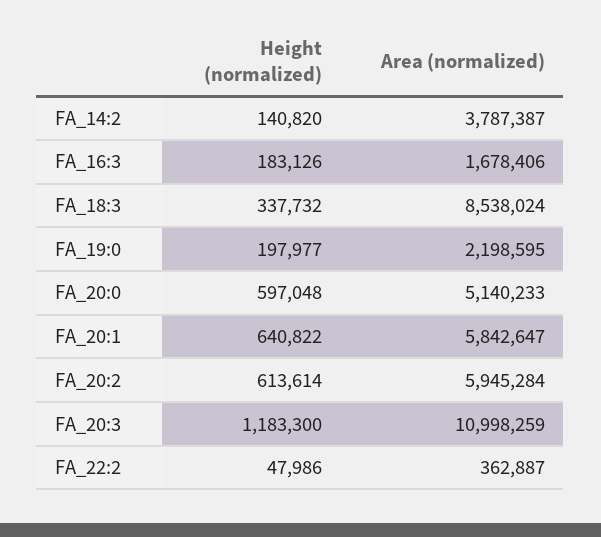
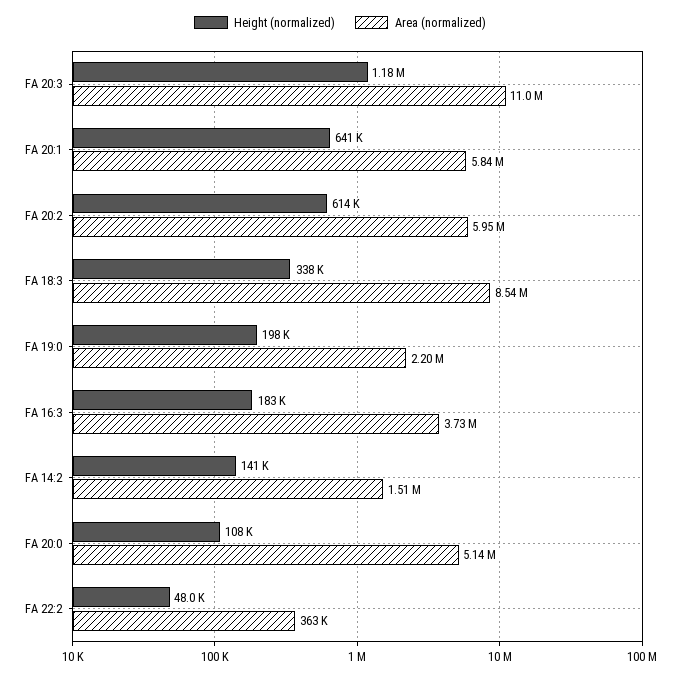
Area (normalized), FA_14:2: 3787387 -> 1510000
Area (normalized), FA_16:3: 1678406 -> 3730000
Height (normalized), FA_20:0: 597048 -> 108000

